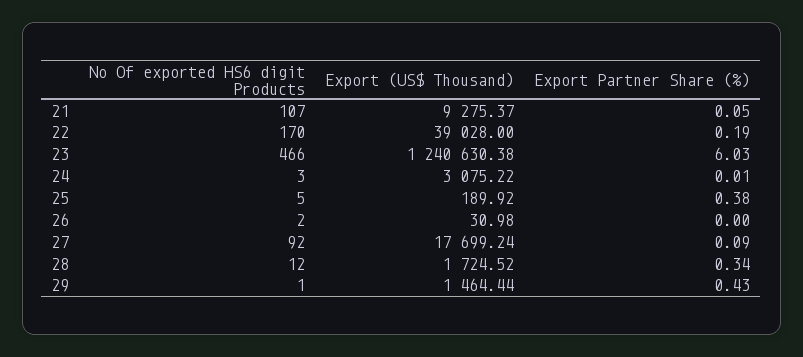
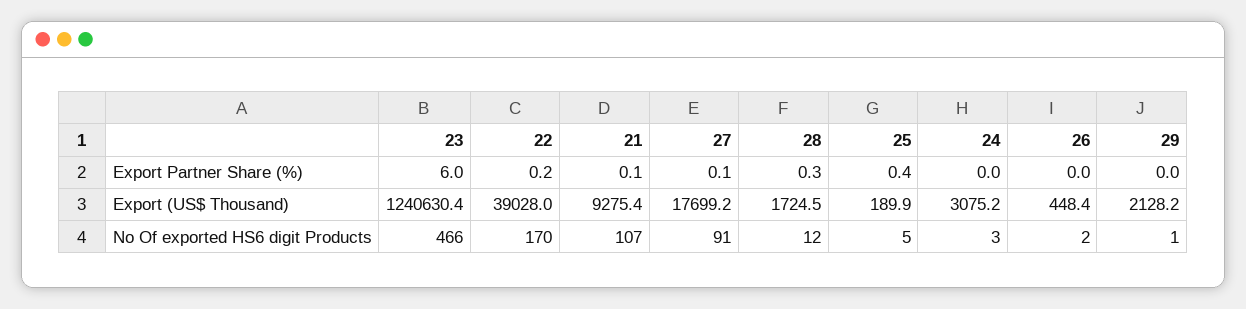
Export (US$ Thousand), 26: 30.98 -> 448.4
No Of exported HS6 digit Products, 27: 92 -> 91
Export (US$ Thousand), 29: 1464.44 -> 2128.2
Export Partner Share (%), 29: 0.43 -> 0

